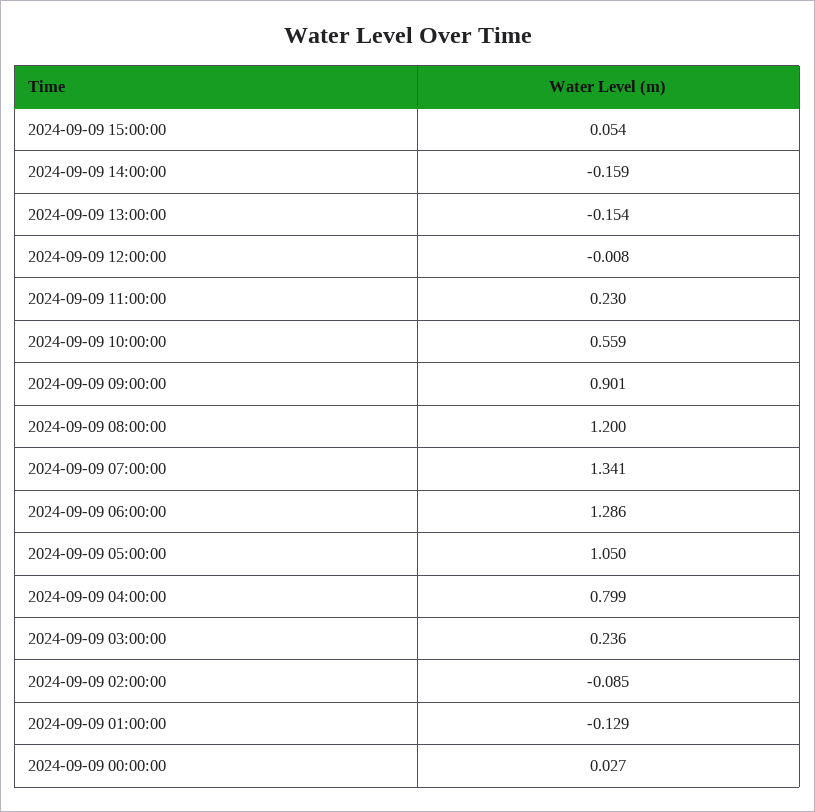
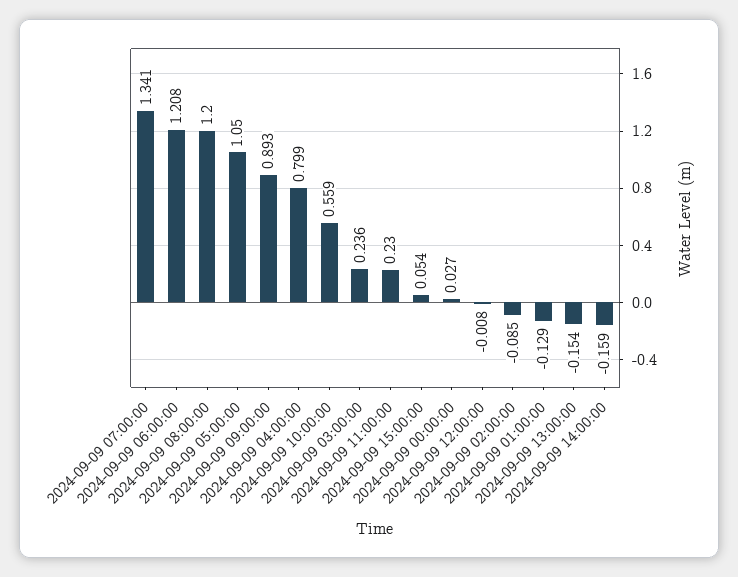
2024-09-09 09:00:00: 0.901 -> 0.893
2024-09-09 06:00:00: 1.286 -> 1.208

